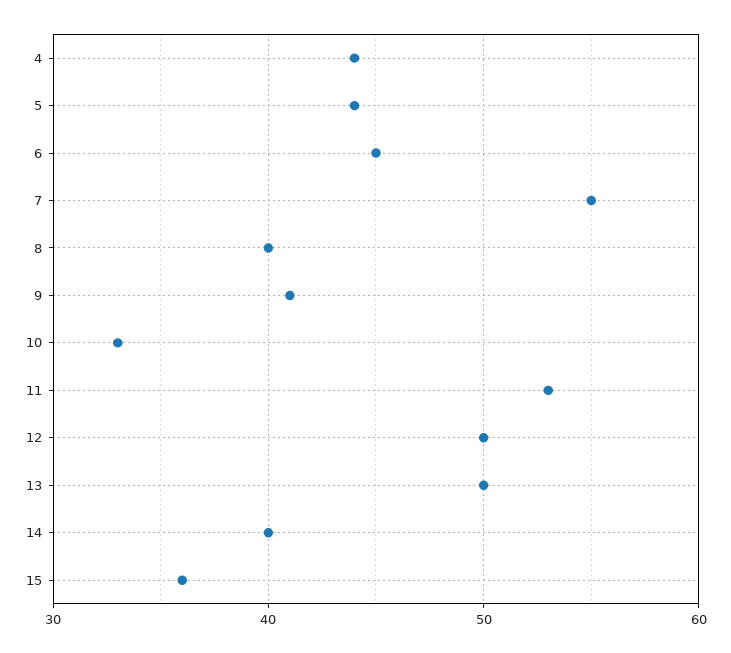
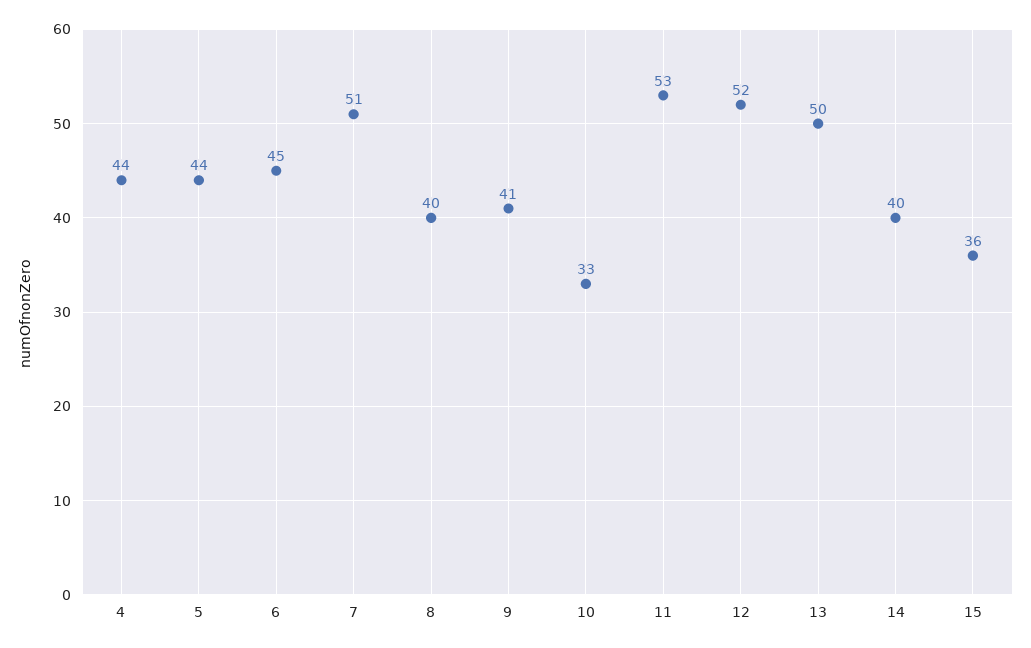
7: 55 -> 51
12: 50 -> 52

